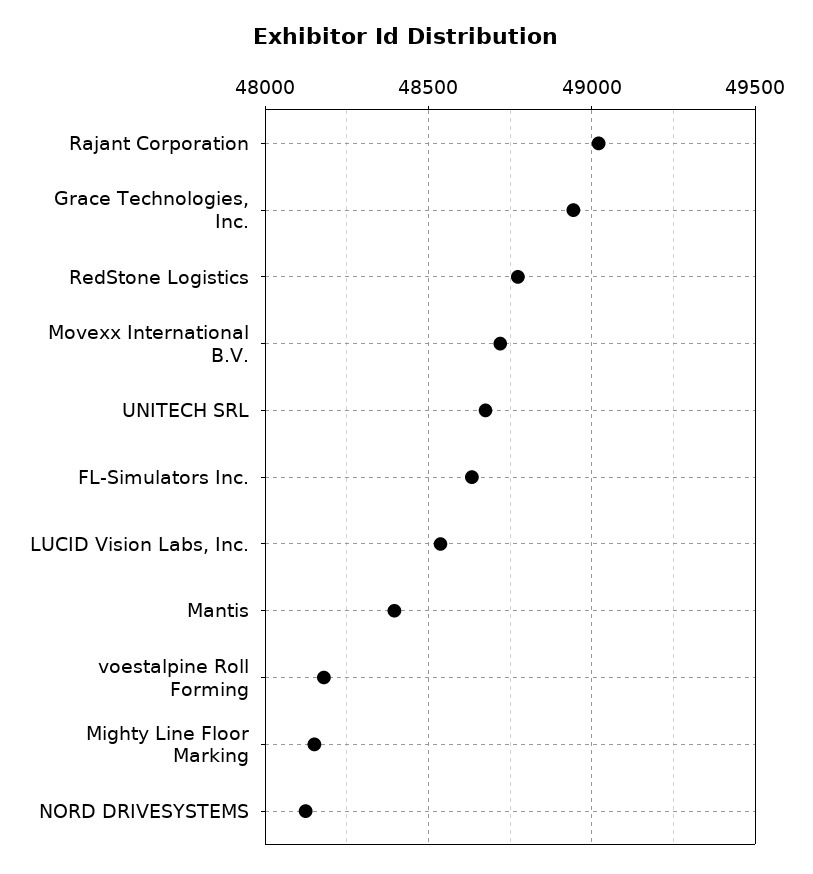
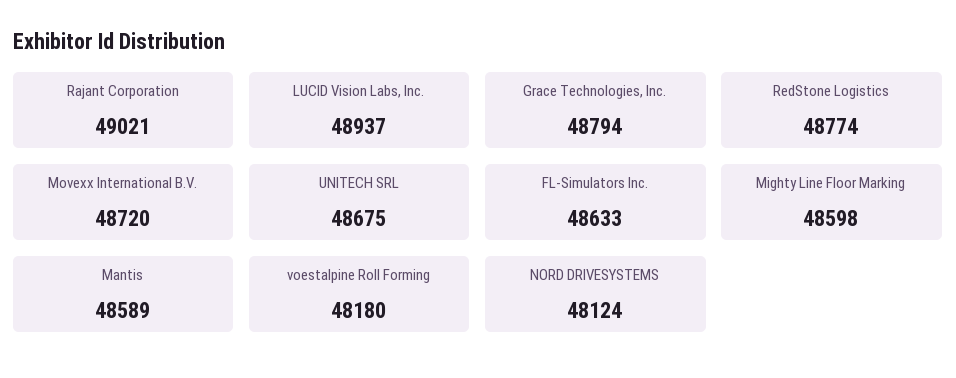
Grace Technologies, Inc.: 48950 -> 48794
LUCID Vision Labs, Inc.: 48550 -> 48937
Mantis: 48400 -> 48589
Mighty Line Floor Marking: 48150 -> 48598

